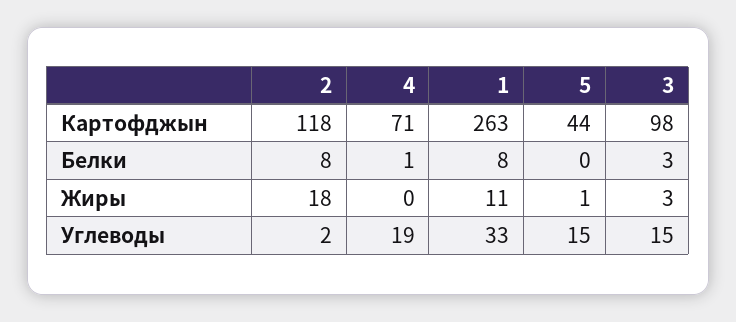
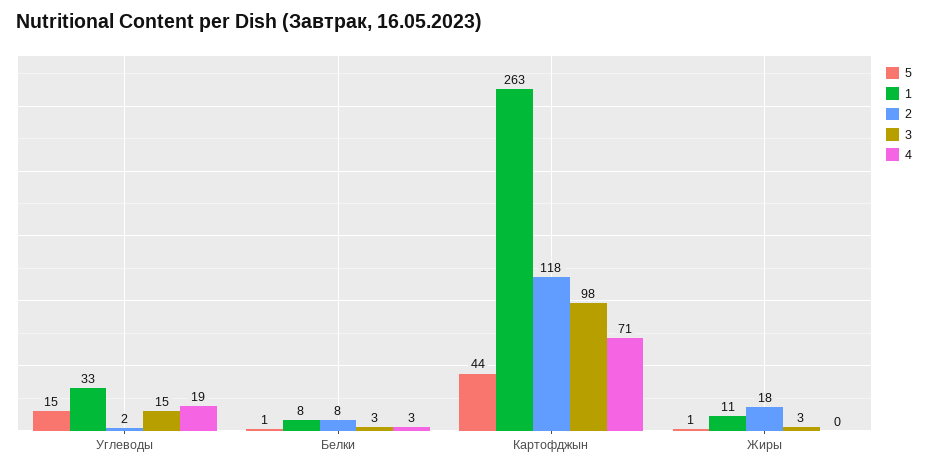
4, Белки: 1 -> 3
5, Белки: 0 -> 1

